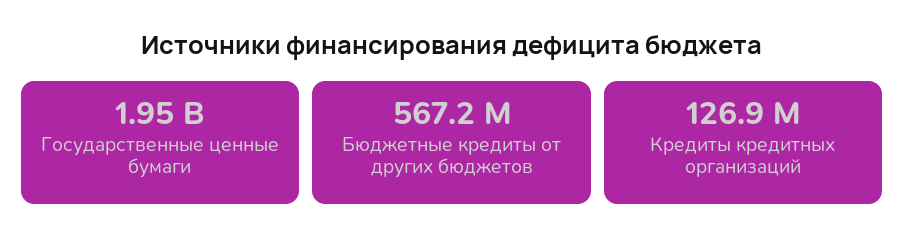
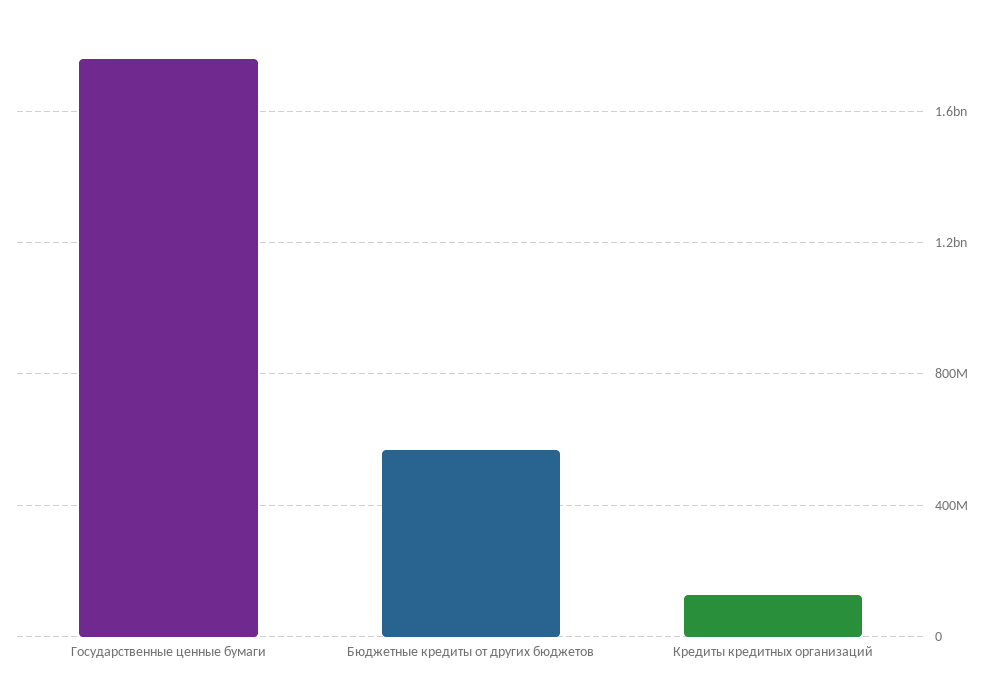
Государственные ценные бумаги: 1950000000 -> 1750000000

